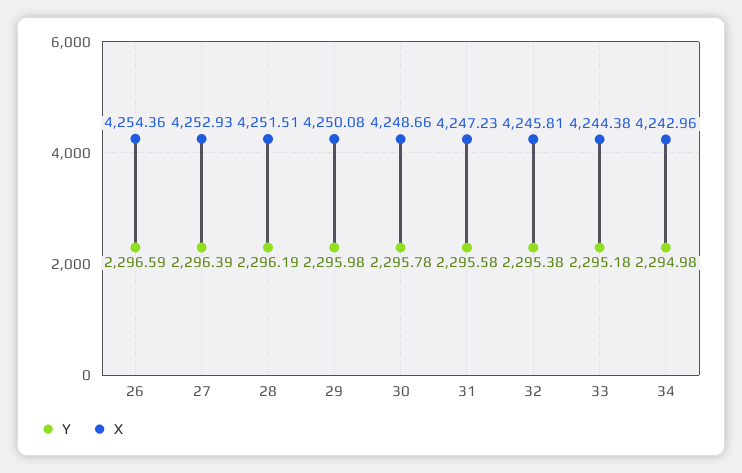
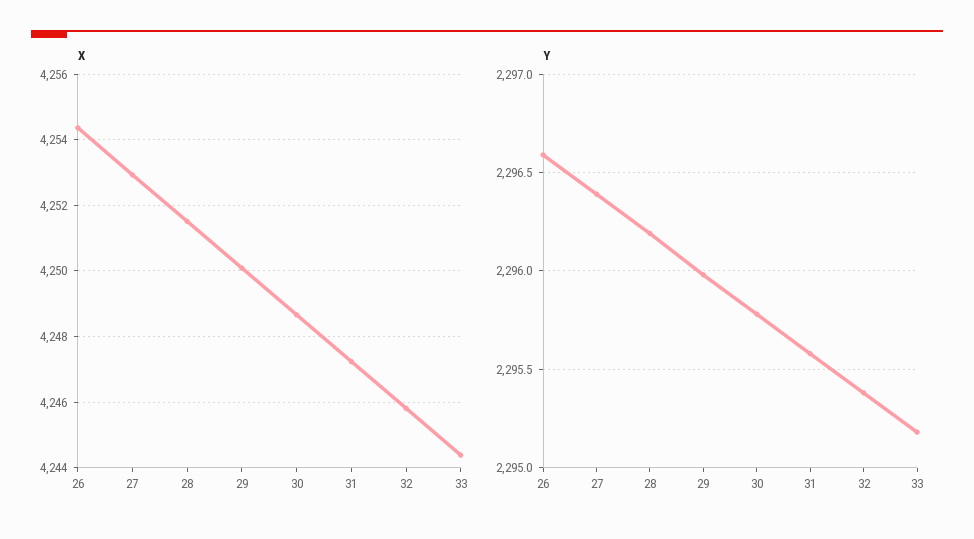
Y, 34: 2294.98 -> none
X, 34: 4242.96 -> none

